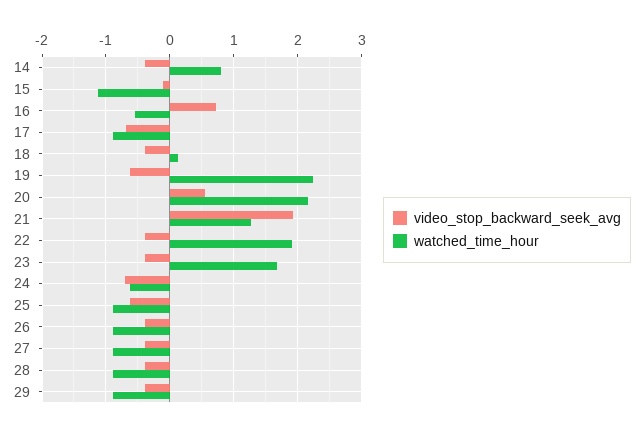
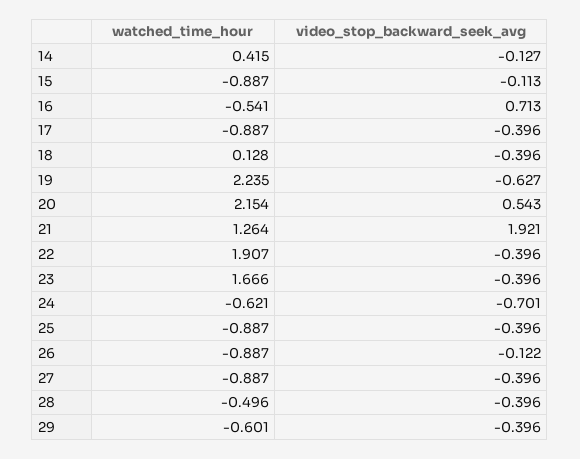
video_stop_backward_seek_avg, 14: -0.4 -> -0.127
watched_time_hour, 14: 0.8 -> 0.415
watched_time_hour, 15: -1.1 -> -0.887
video_stop_backward_seek_avg, 17: -0.7 -> -0.396
video_stop_backward_seek_avg, 25: -0.6 -> -0.396
video_stop_backward_seek_avg, 26: -0.4 -> -0.122
watched_time_hour, 28: -0.9 -> -0.496
watched_time_hour, 29: -0.9 -> -0.601

